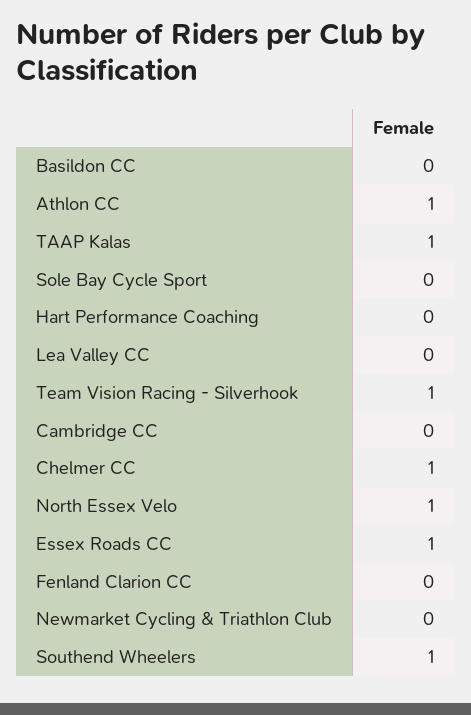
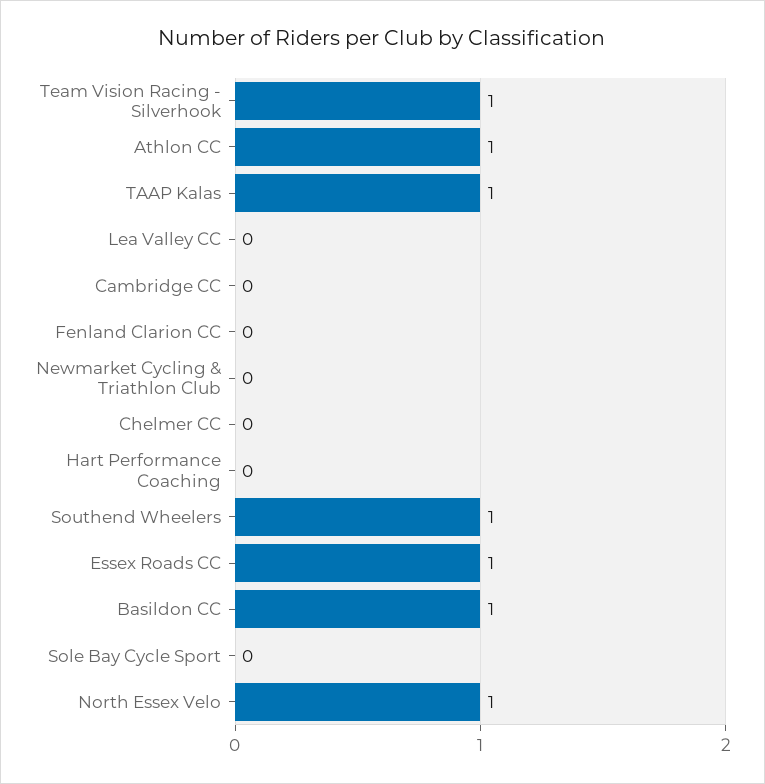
Basildon CC: 0 -> 1
Chelmer CC: 1 -> 0

